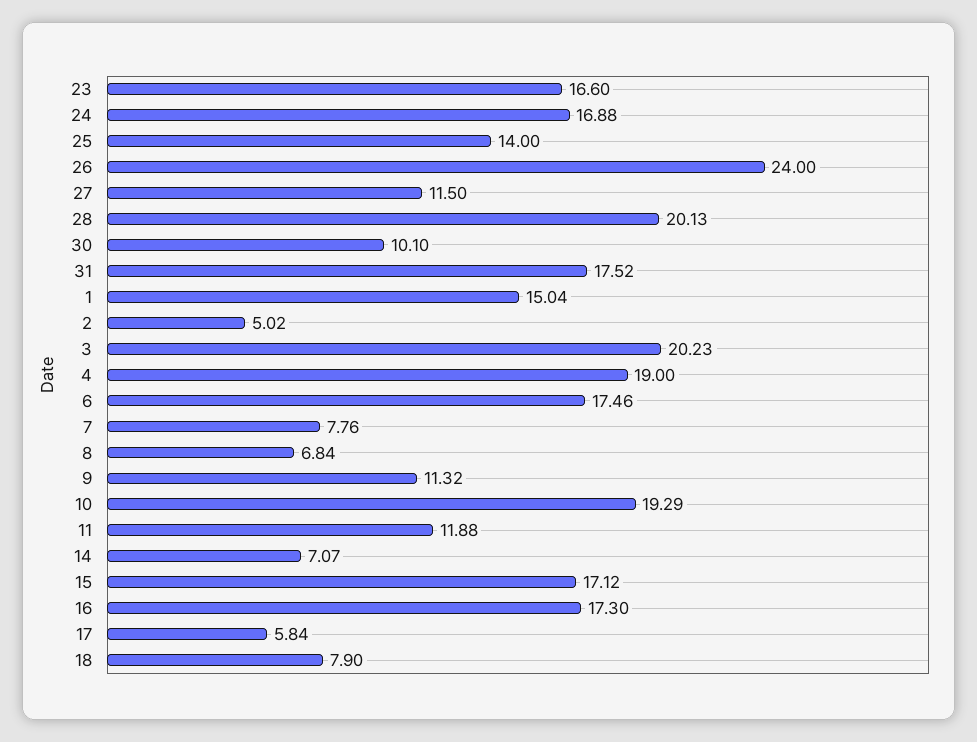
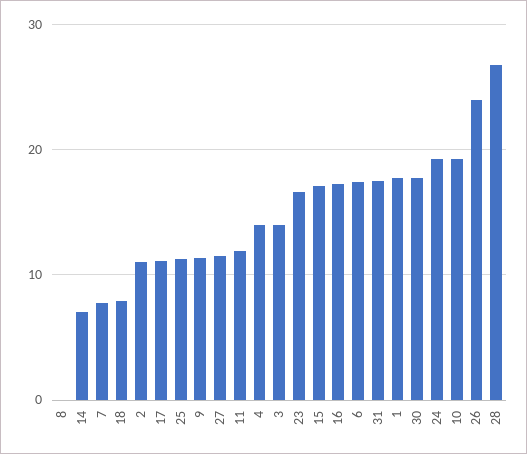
24: 16.88 -> 19
25: 14 -> 11
28: 20.13 -> 27
30: 10.1 -> 18
1: 15.04 -> 18
2: 5.02 -> 11
3: 20.23 -> 14
4: 19 -> 14
8: 6.84 -> 0
17: 5.84 -> 11

